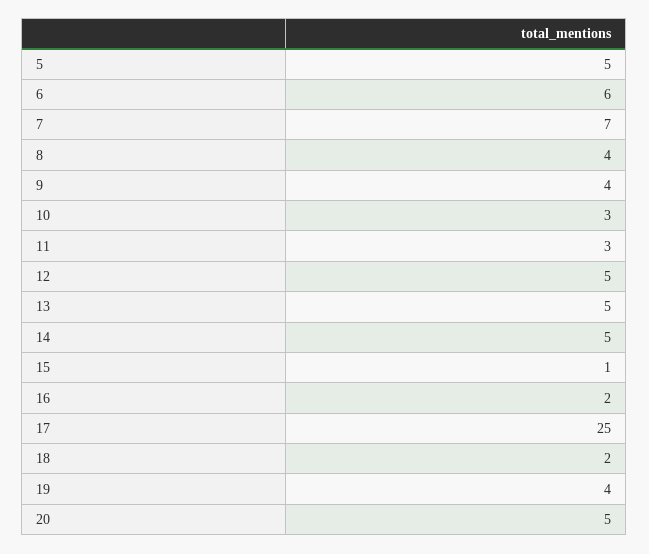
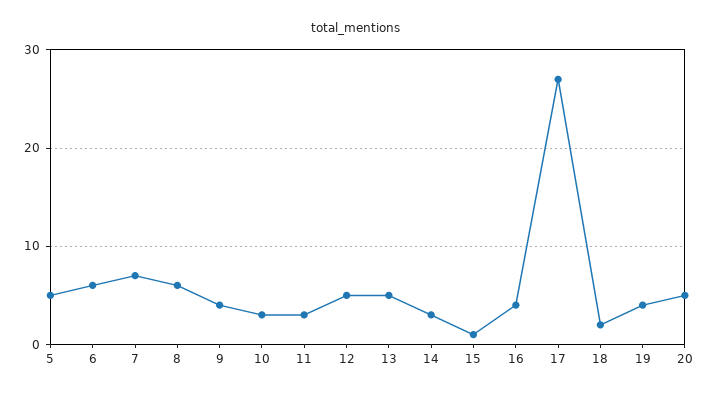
8: 4 -> 6
14: 5 -> 3
16: 2 -> 4
17: 25 -> 27

